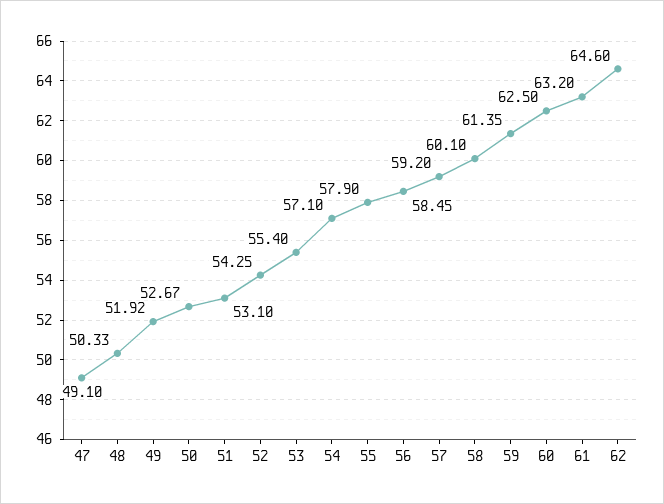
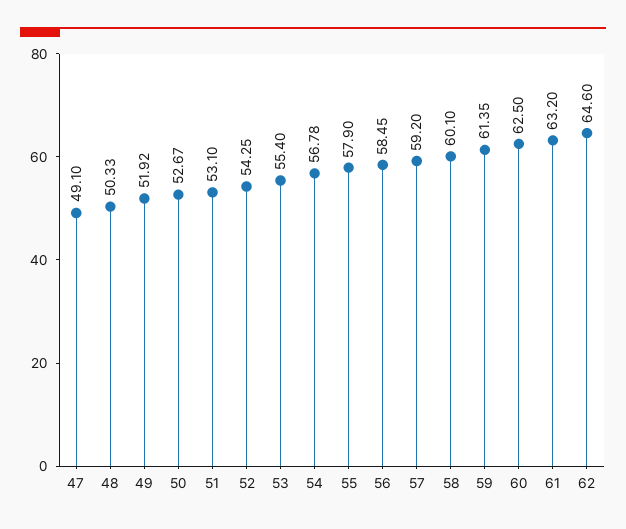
54: 57.1 -> 56.78

